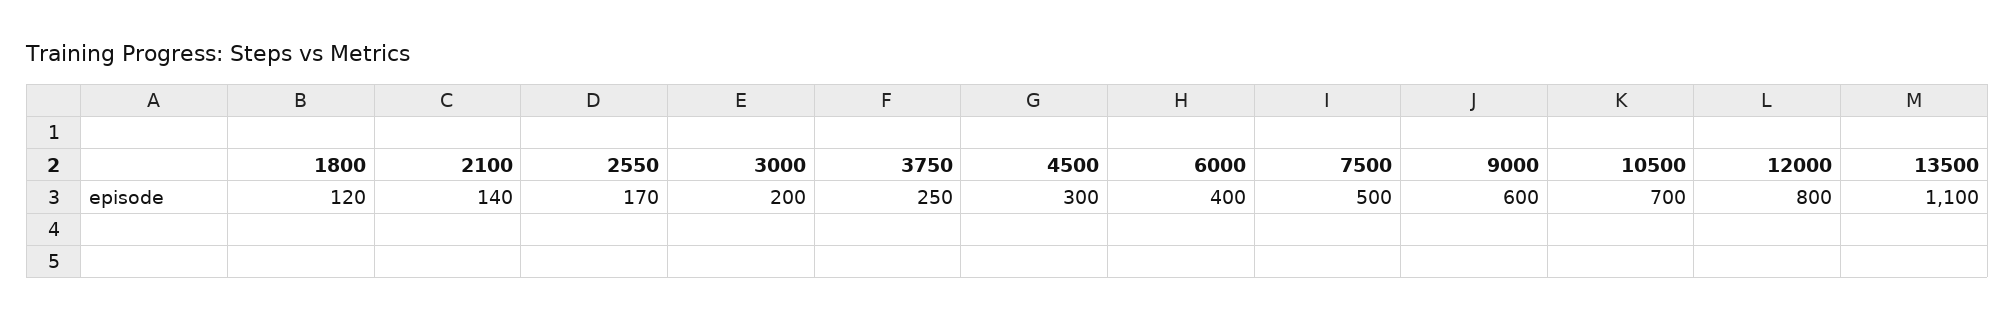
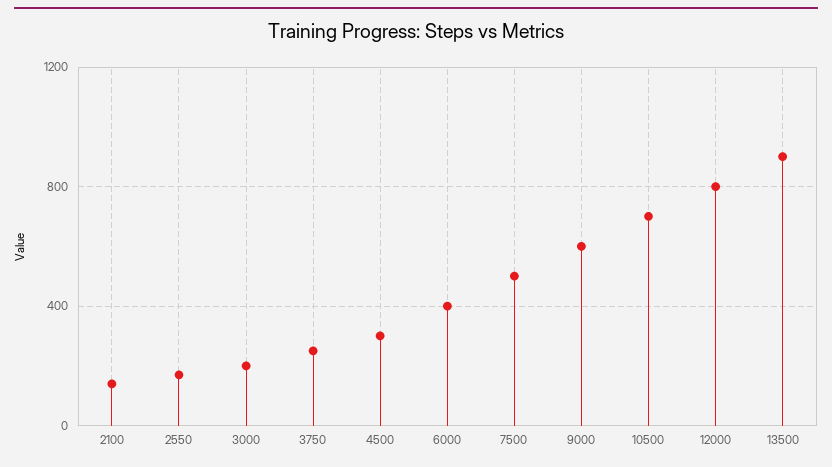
1800: 120 -> none
13500: 1100 -> 900

